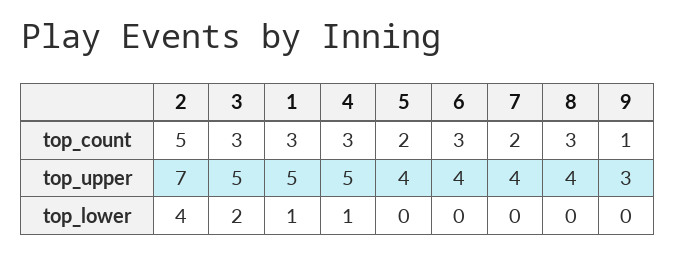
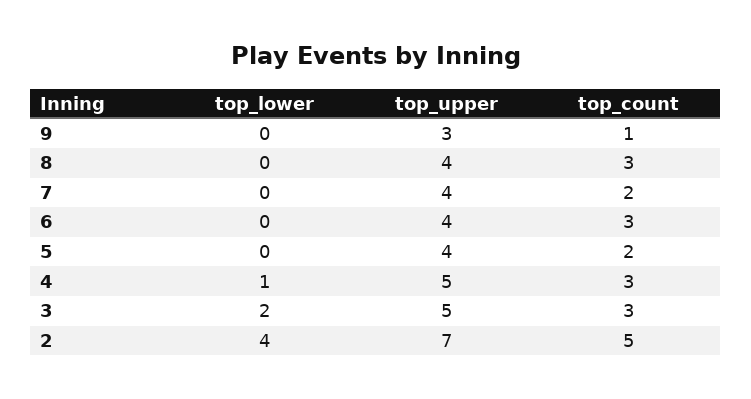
1, top_count: 3 -> none
1, top_upper: 5 -> none
1, top_lower: 1 -> none

